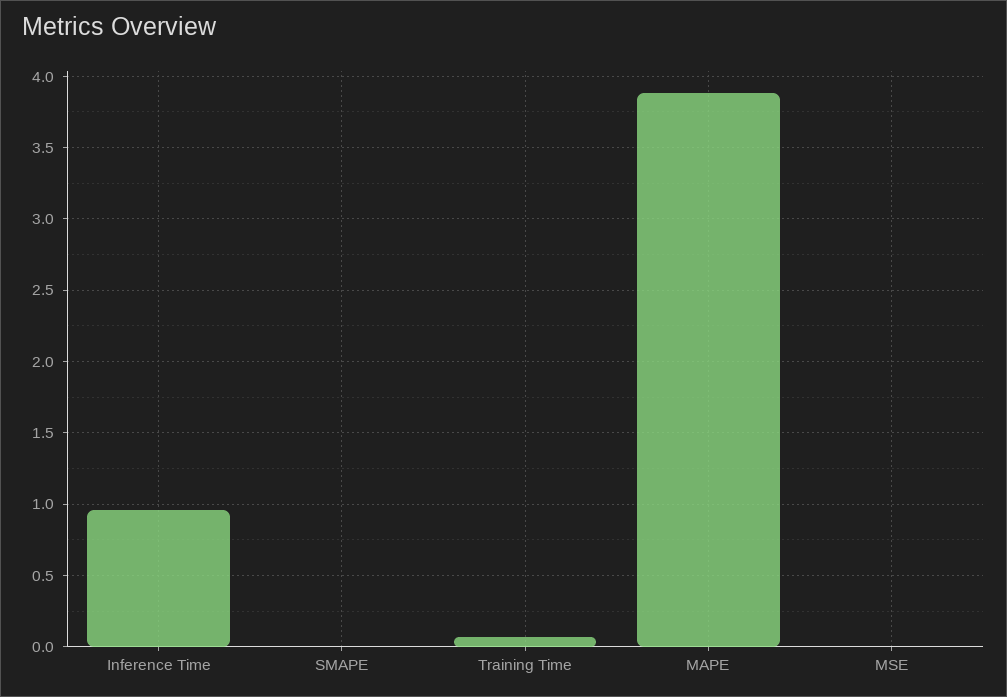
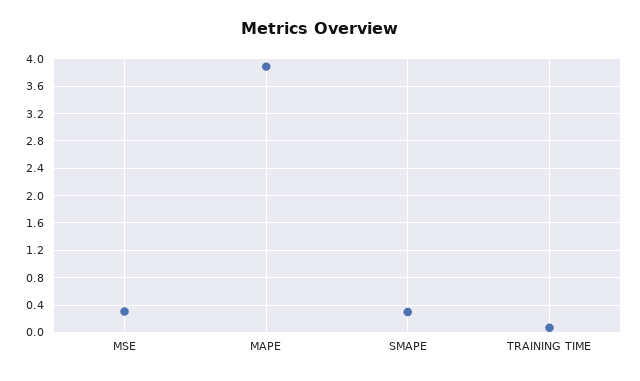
Inference Time: 0.95 -> none
SMAPE: 0 -> 0.3
MSE: 0 -> 0.3

